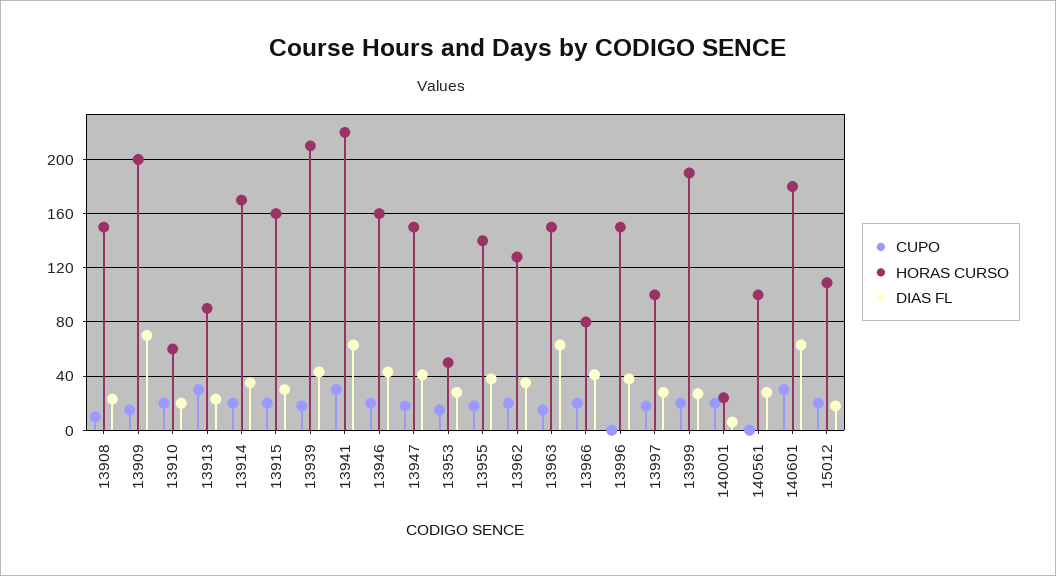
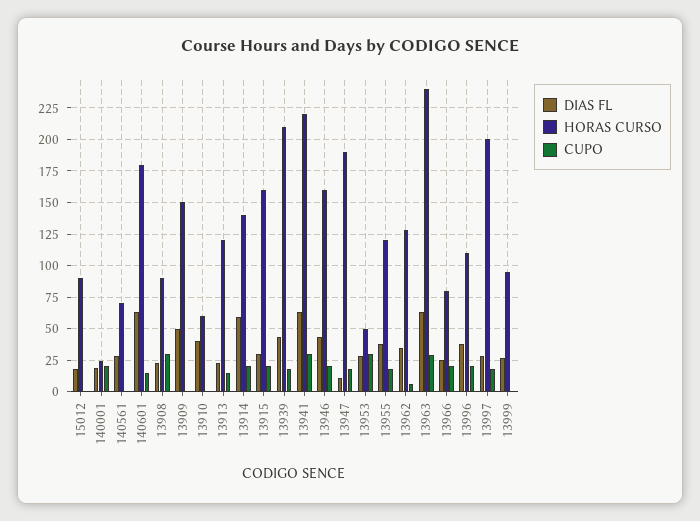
CUPO, 13908: 10 -> 30
HORAS CURSO, 13908: 150 -> 90
CUPO, 13909: 15 -> 0
HORAS CURSO, 13909: 200 -> 150
DIAS FL, 13909: 70 -> 50
CUPO, 13910: 20 -> 0
DIAS FL, 13910: 20 -> 40
CUPO, 13913: 30 -> 15
HORAS CURSO, 13913: 90 -> 120
HORAS CURSO, 13914: 170 -> 140
DIAS FL, 13914: 35 -> 60
HORAS CURSO, 13947: 150 -> 190
DIAS FL, 13947: 40 -> 10
CUPO, 13953: 15 -> 30
HORAS CURSO, 13955: 140 -> 120
CUPO, 13962: 20 -> 5
CUPO, 13963: 15 -> 30
HORAS CURSO, 13963: 150 -> 240
DIAS FL, 13966: 40 -> 25
CUPO, 13996: 0 -> 20
HORAS CURSO, 13996: 150 -> 110
HORAS CURSO, 13997: 100 -> 200
CUPO, 13999: 20 -> 0
HORAS CURSO, 13999: 190 -> 95
DIAS FL, 140001: 5 -> 20
HORAS CURSO, 140561: 100 -> 70
CUPO, 140601: 30 -> 15
CUPO, 15012: 20 -> 0
HORAS CURSO, 15012: 110 -> 90

